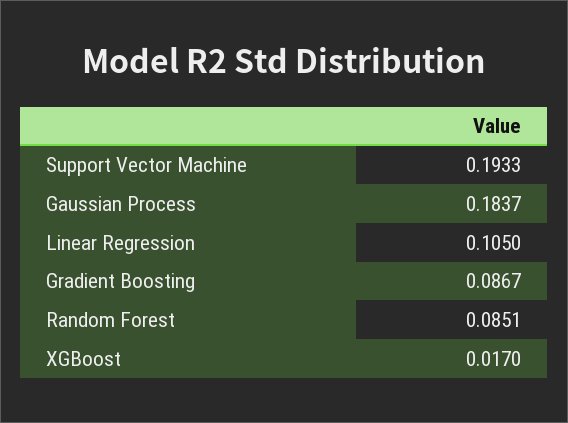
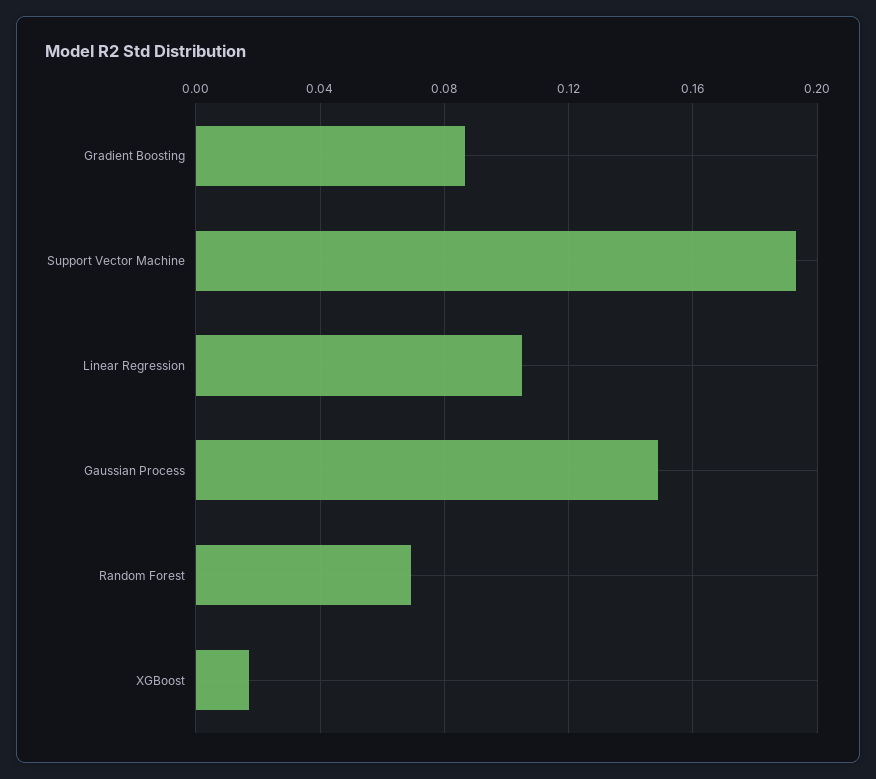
Gaussian Process: 0.1837 -> 0.15
Random Forest: 0.0851 -> 0.07

